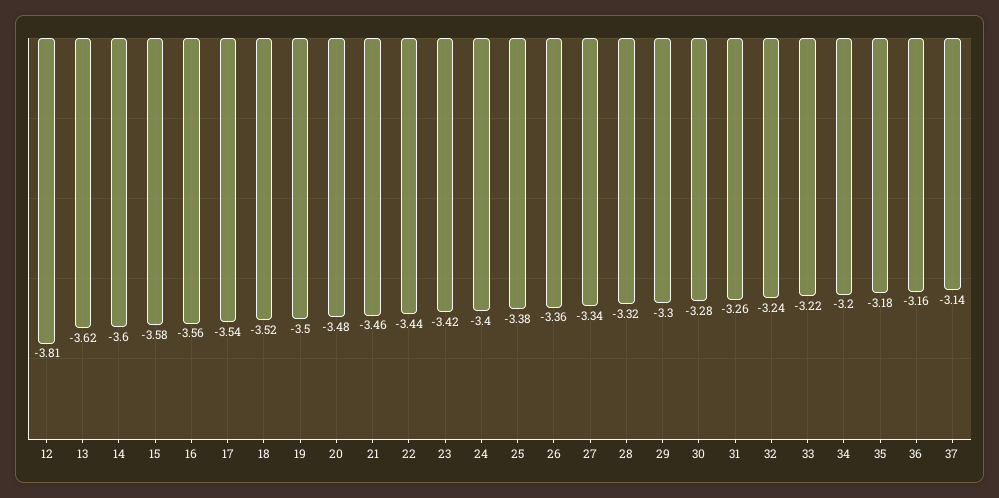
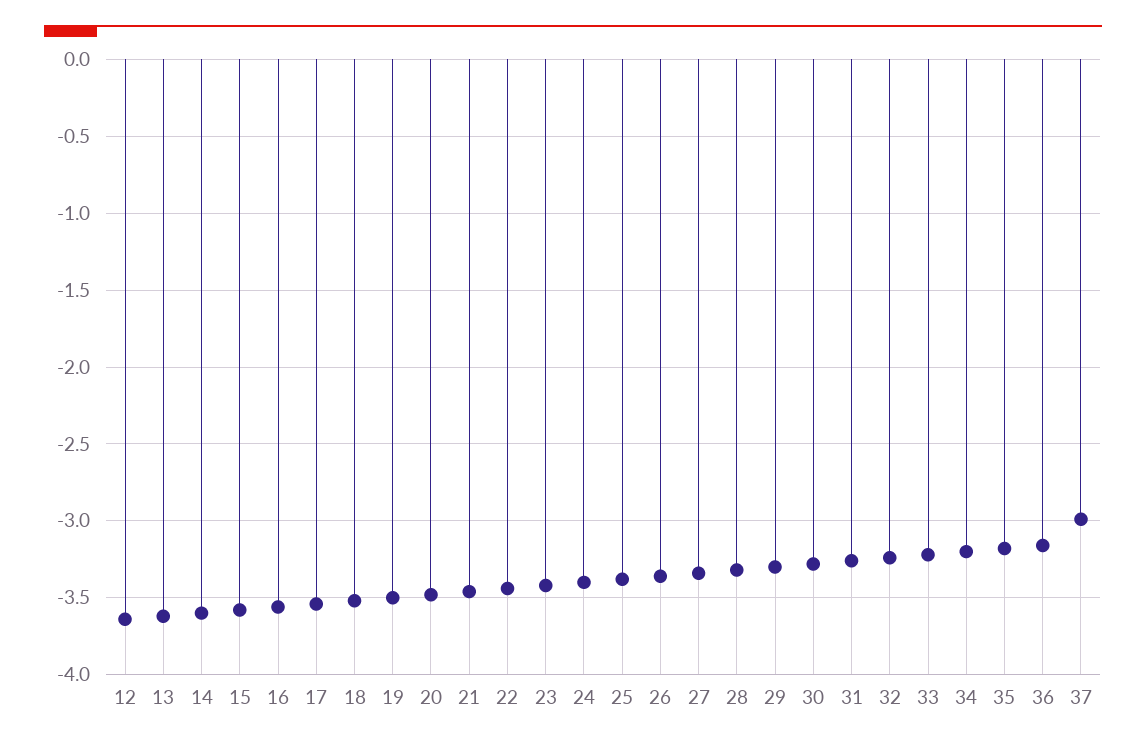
12: -3.81 -> -3.65
37: -3.14 -> -3

